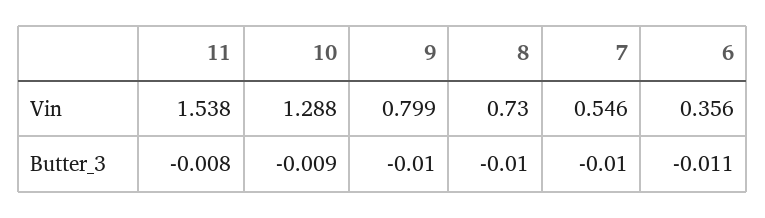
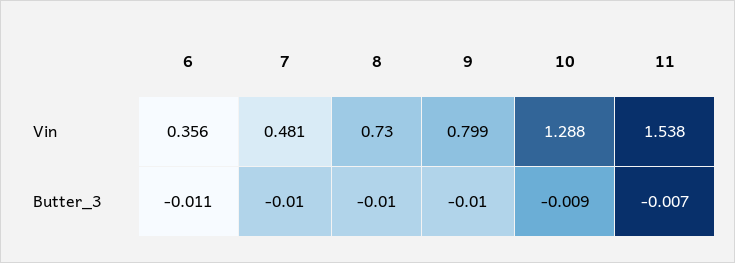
7, Vin: 0.546 -> 0.481
11, Butter_3: -0.008 -> -0.007

